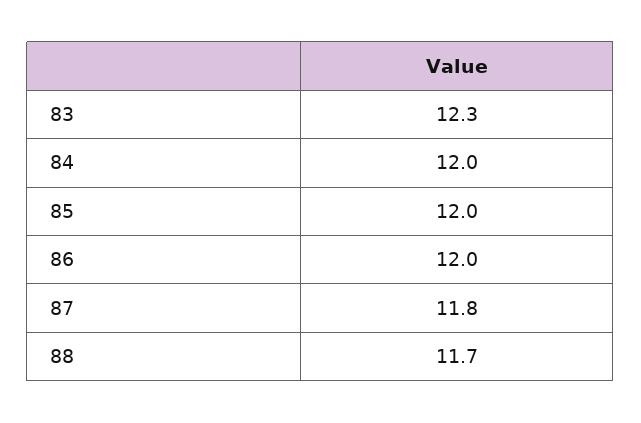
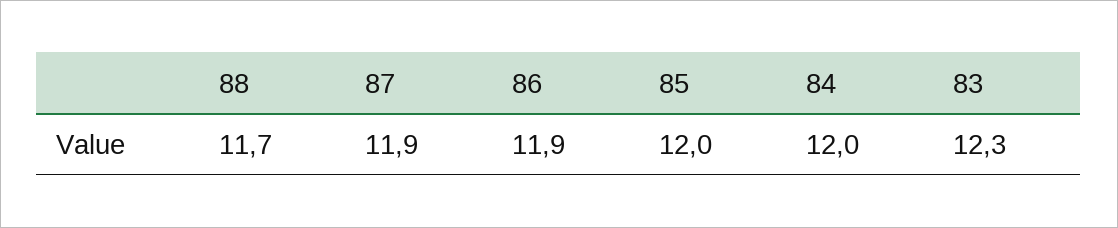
86: 12 -> 11.9
87: 11.8 -> 11.9

